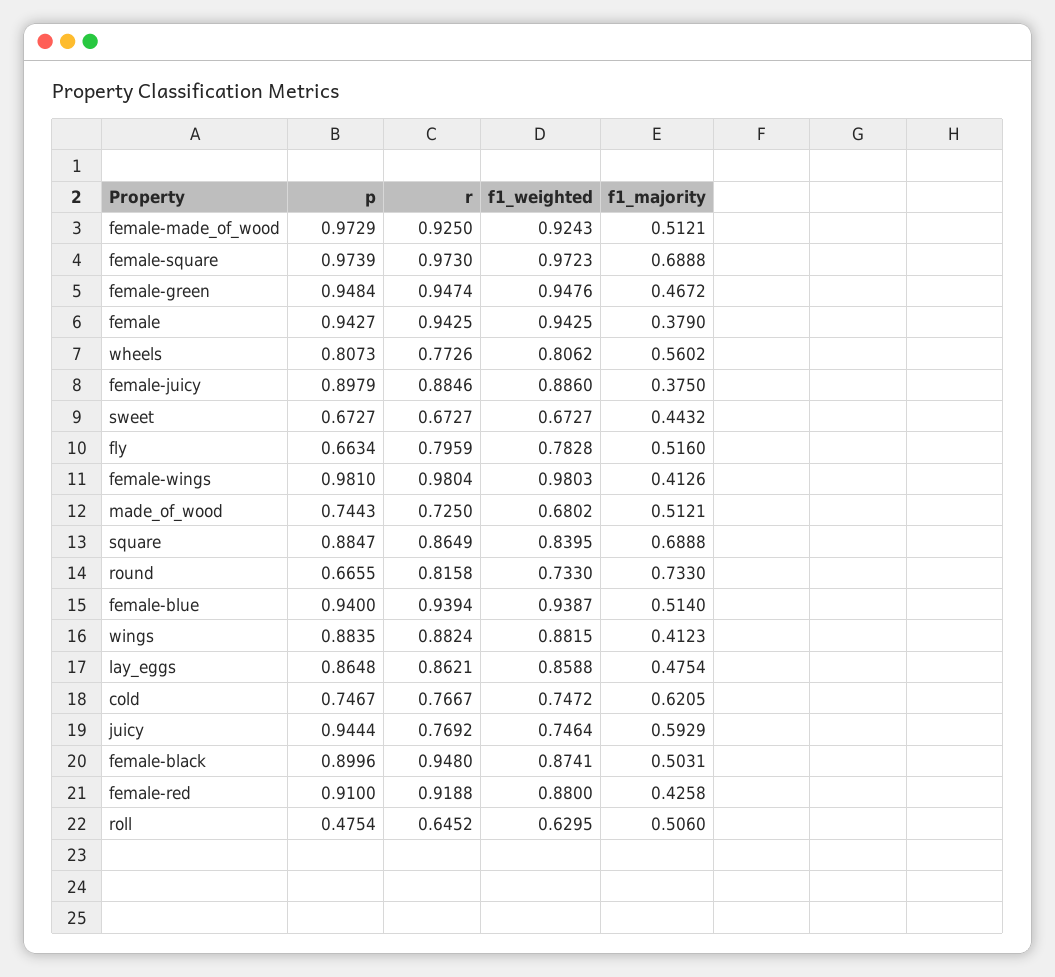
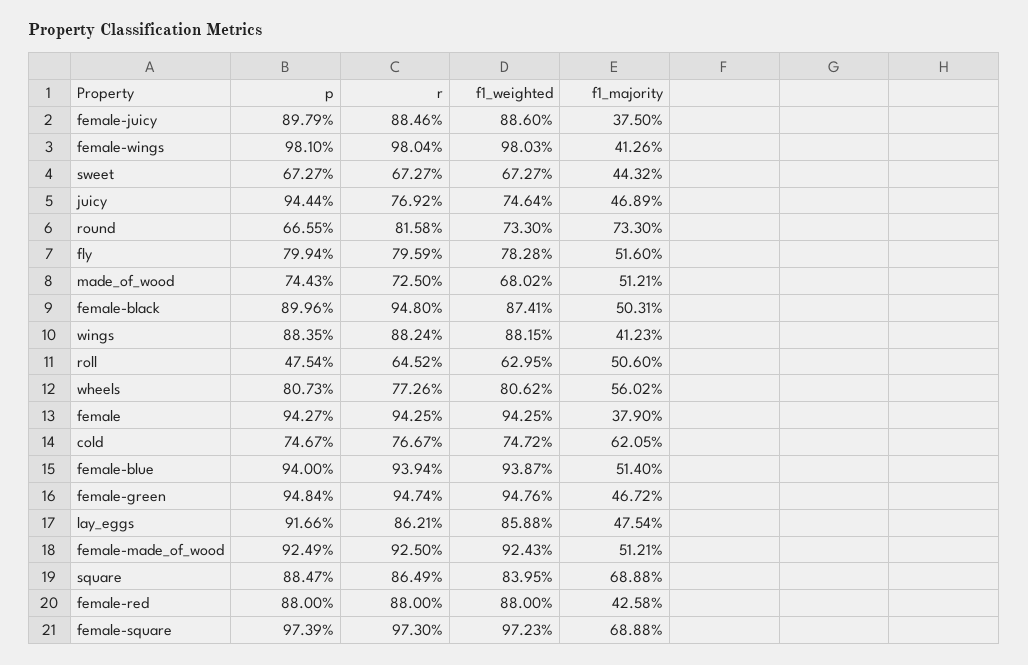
p, female-made_of_wood: 0.9729 -> 0.9249
p, fly: 0.6634 -> 0.7994
p, lay_eggs: 0.8648 -> 0.9166
f1_majority, juicy: 0.5929 -> 0.4689
p, female-red: 0.91 -> 0.88
r, female-red: 0.9188 -> 0.88

